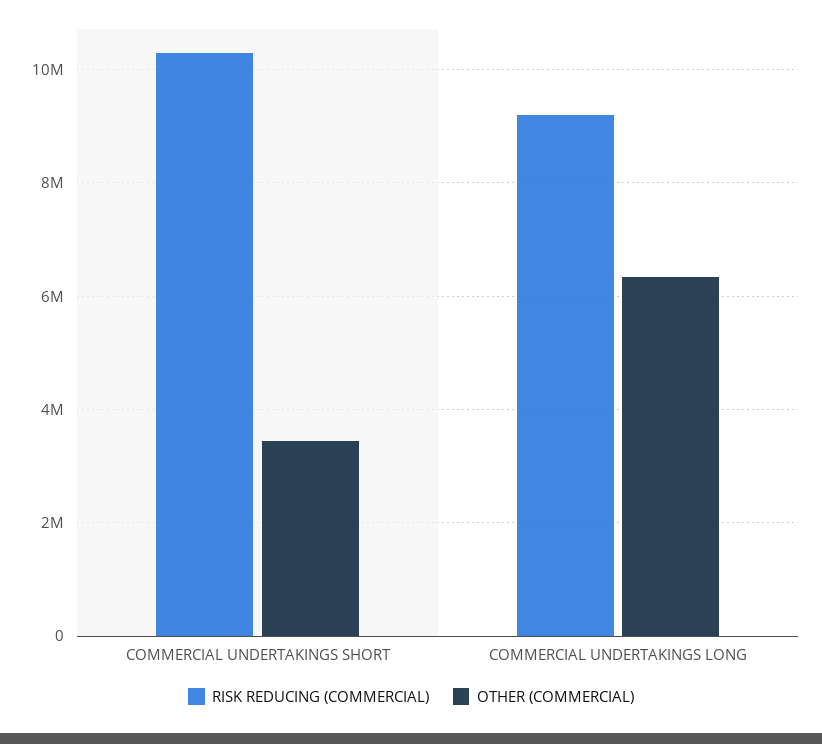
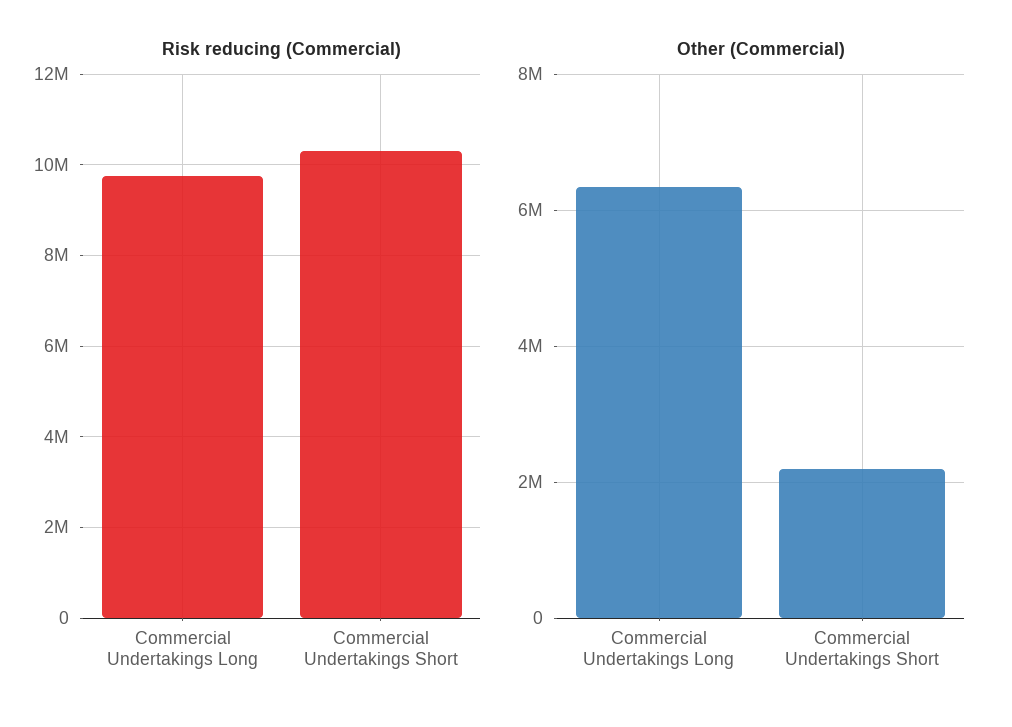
OTHER (COMMERCIAL), COMMERCIAL UNDERTAKINGS SHORT: 3400000 -> 2200000
RISK REDUCING (COMMERCIAL), COMMERCIAL UNDERTAKINGS LONG: 9200000 -> 9800000

